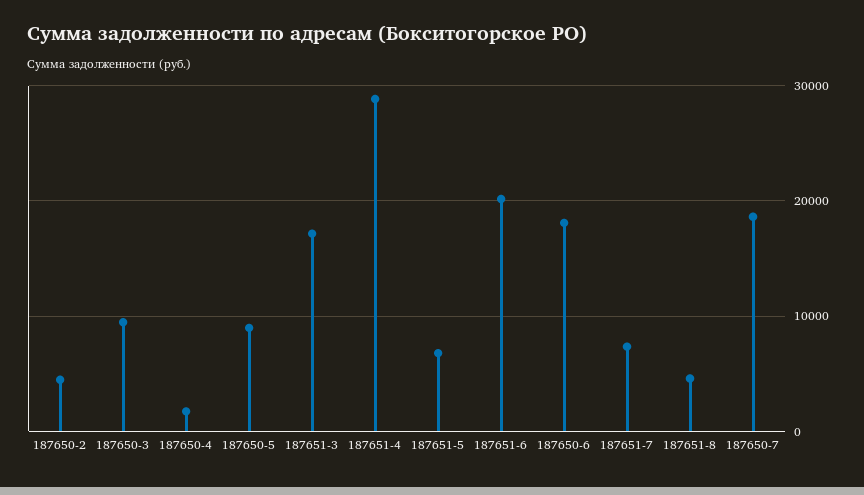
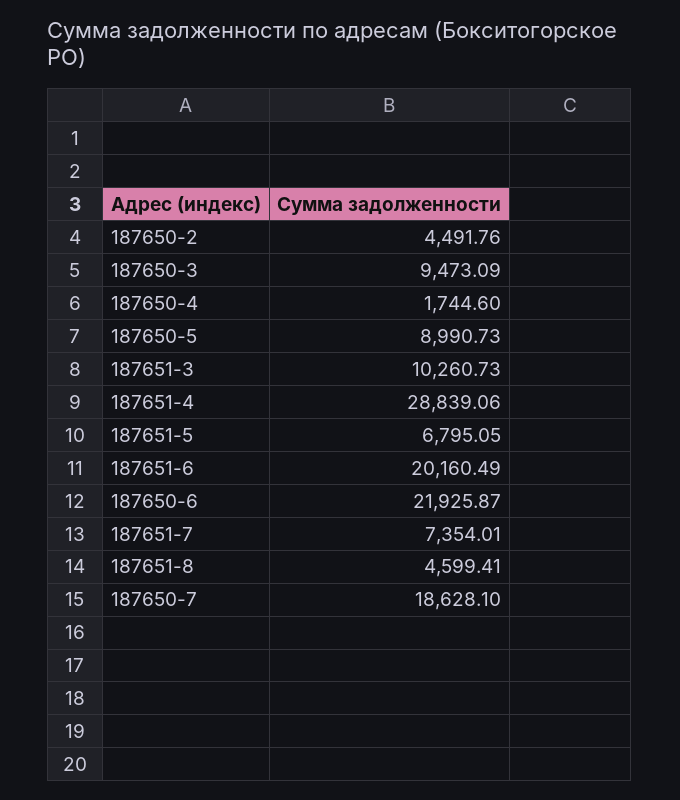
187651-3: 17000 -> 10260.73
187650-6: 18000 -> 21925.87

